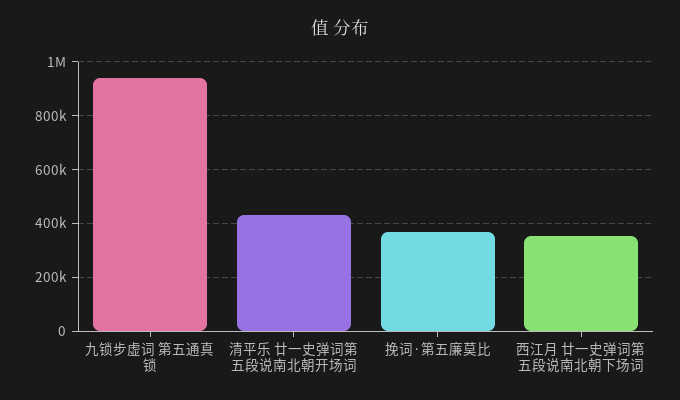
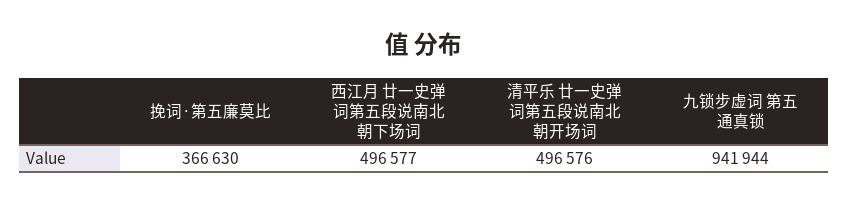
清平乐 廿一史弹词第五段说南北朝开场词: 425000 -> 496576
西江月 廿一史弹词第五段说南北朝下场词: 350000 -> 496577

